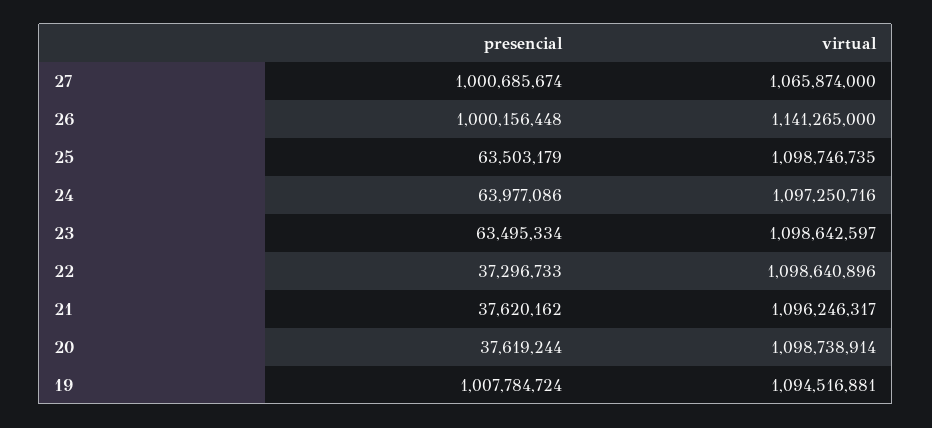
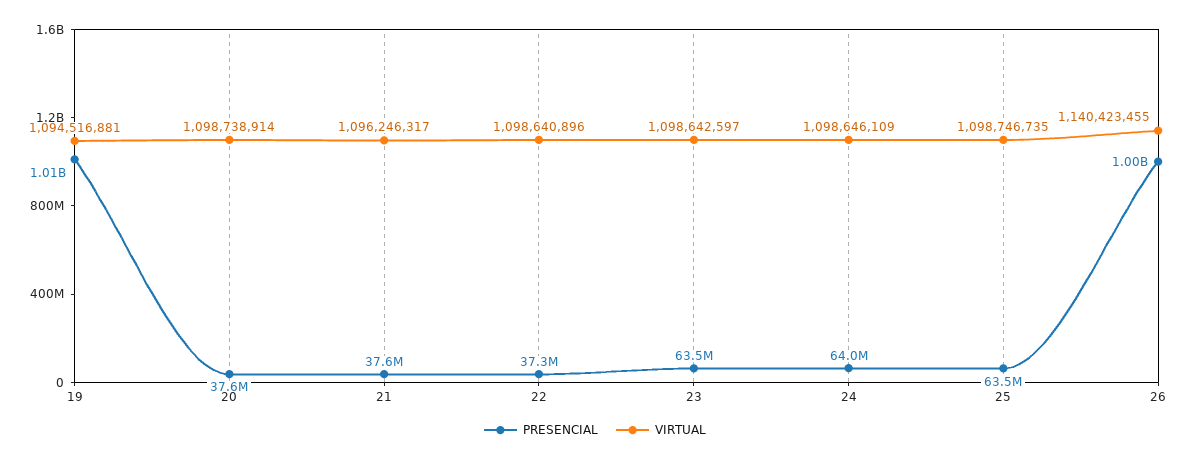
presencial, 27: 1000685674 -> none
virtual, 27: 1065874000 -> none
virtual, 26: 1141265000 -> 1140423455
virtual, 24: 1097250716 -> 1098646109

